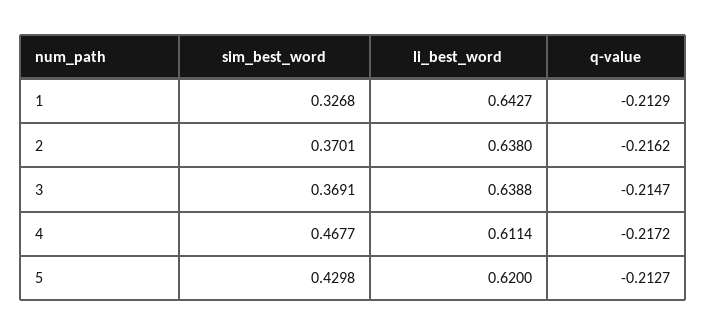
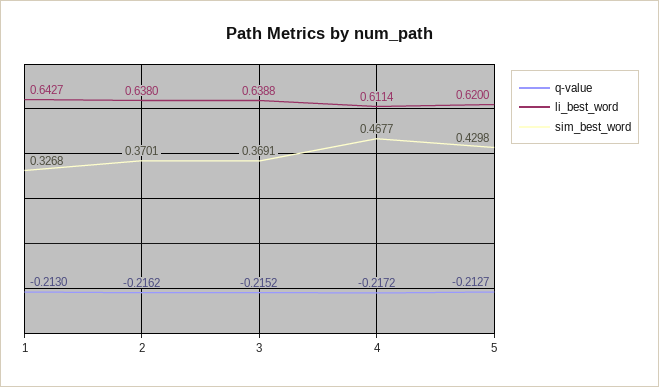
q-value, 1: -0.2129 -> -0.213
q-value, 3: -0.2147 -> -0.2152

